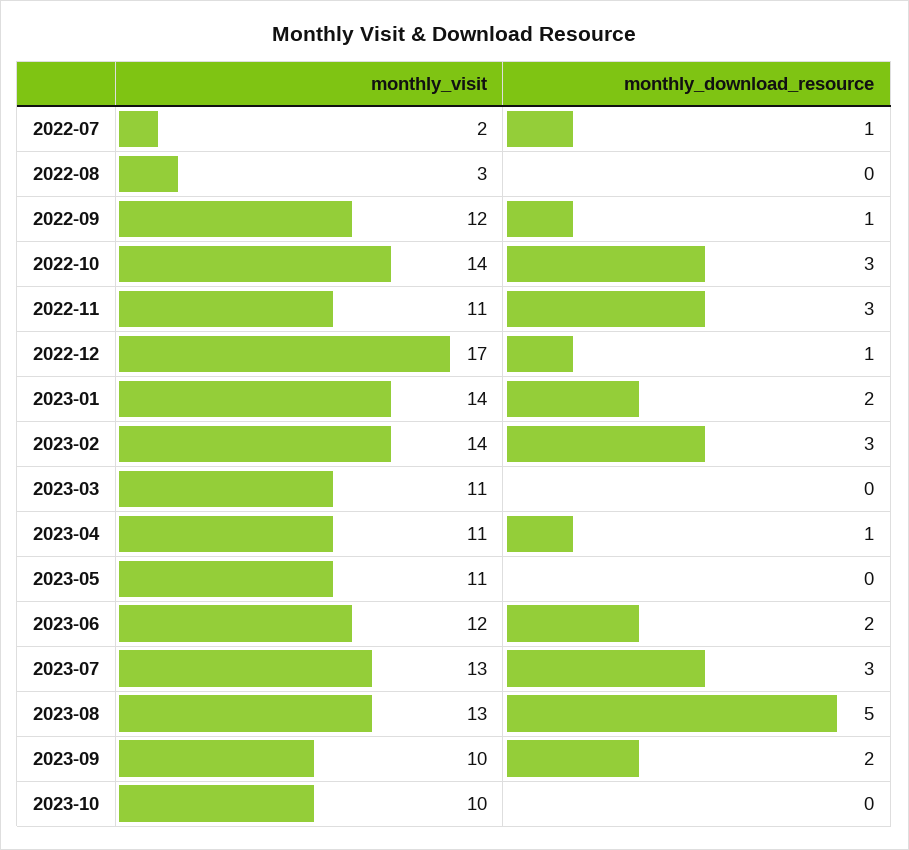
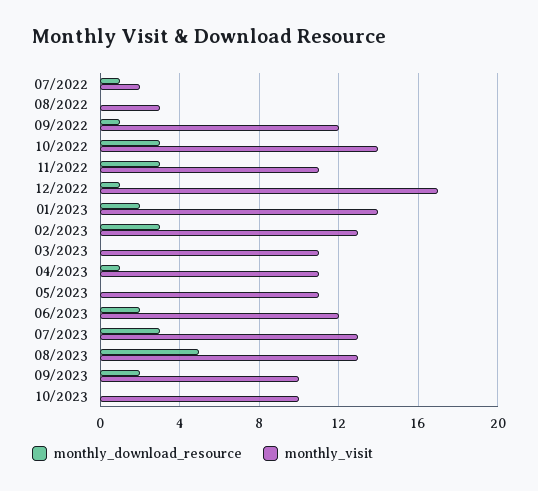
monthly_visit, 2023-02: 14 -> 13

